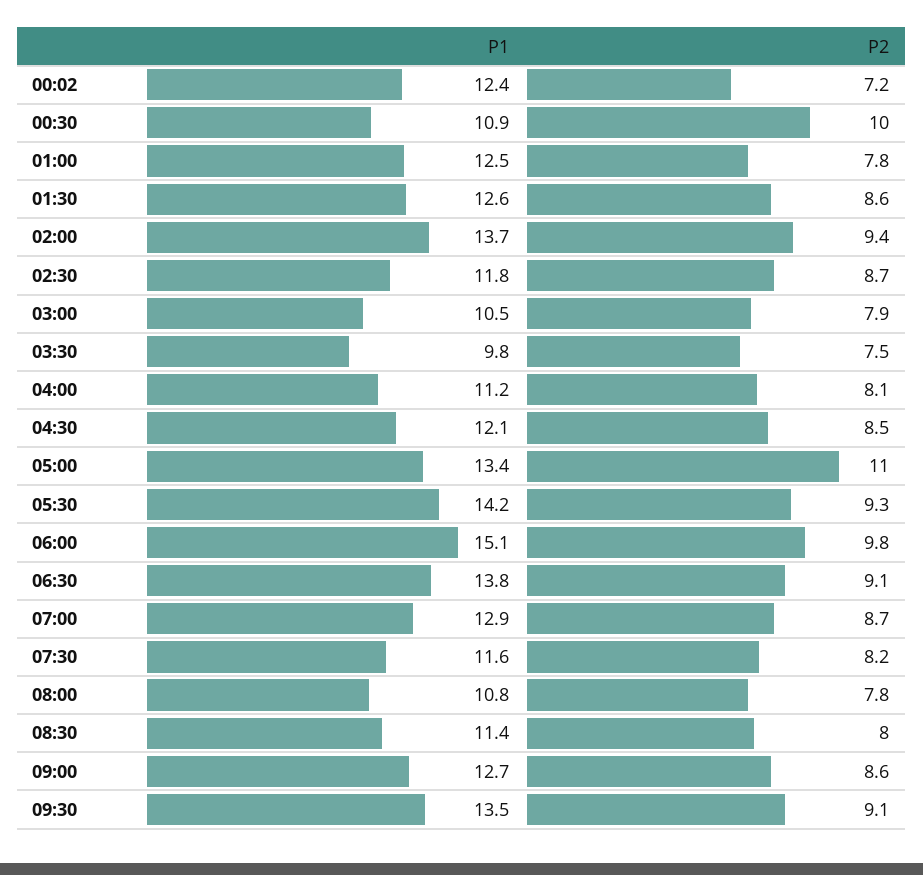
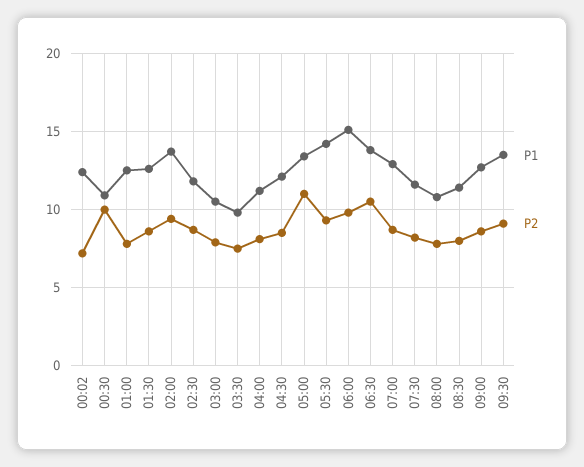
P2, 06:30: 9.1 -> 10.5

